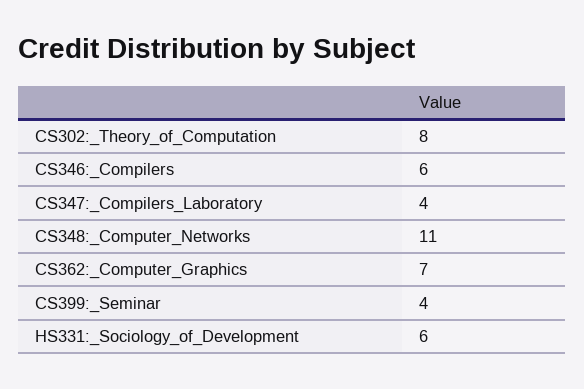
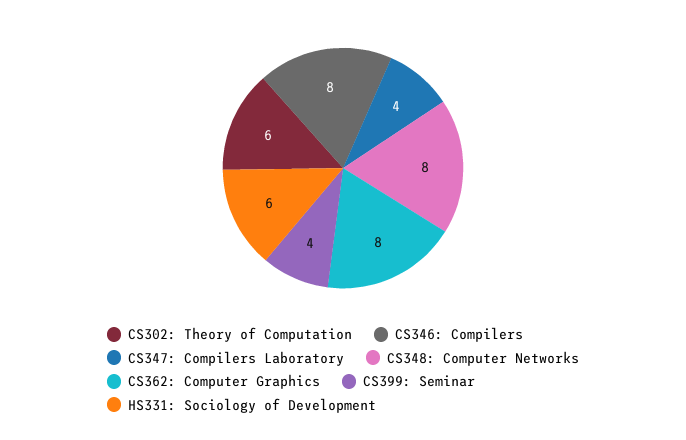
CS302:_Theory_of_Computation: 8 -> 6
CS346:_Compilers: 6 -> 8
CS348:_Computer_Networks: 11 -> 8
CS362:_Computer_Graphics: 7 -> 8

